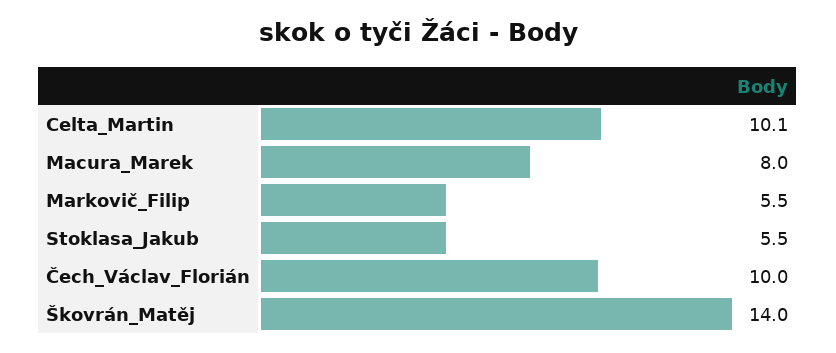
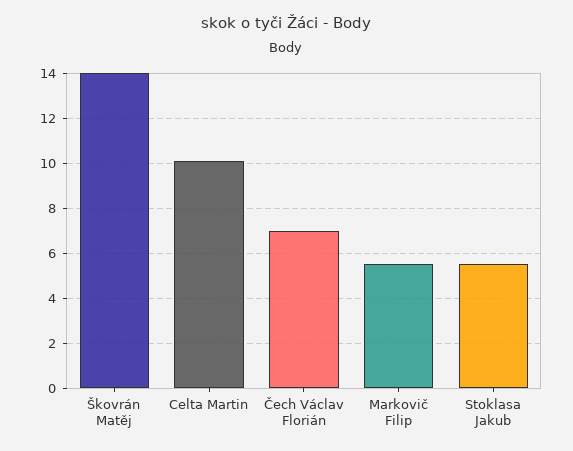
Macura_Marek: 8 -> none
Čech_Václav_Florián: 10 -> 7

